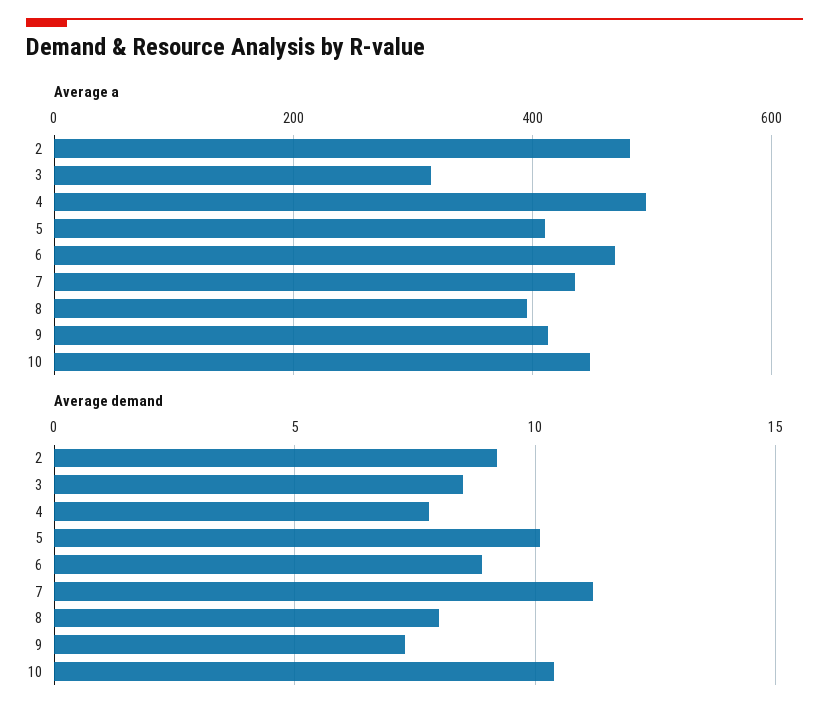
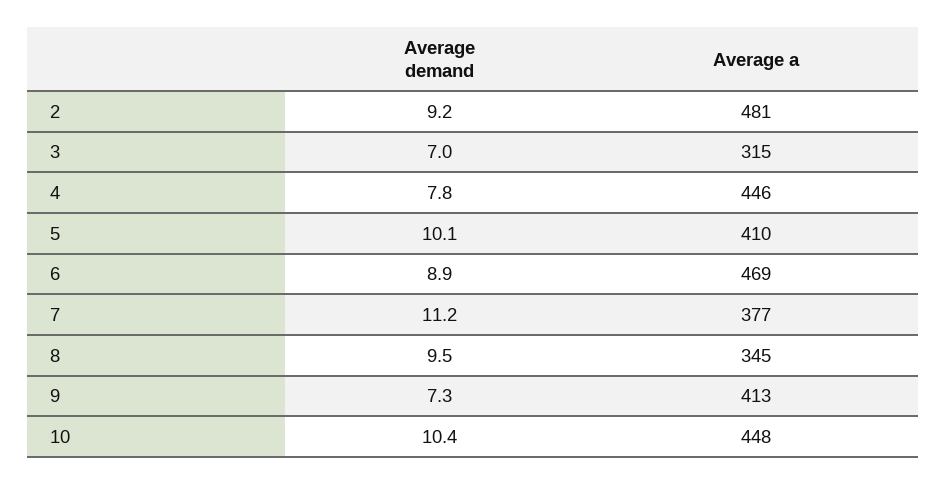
Average a, 4: 500 -> 446
Average a, 7: 440 -> 377
Average a, 8: 400 -> 345
Average demand, 3: 8.5 -> 7
Average demand, 8: 8 -> 9.5

